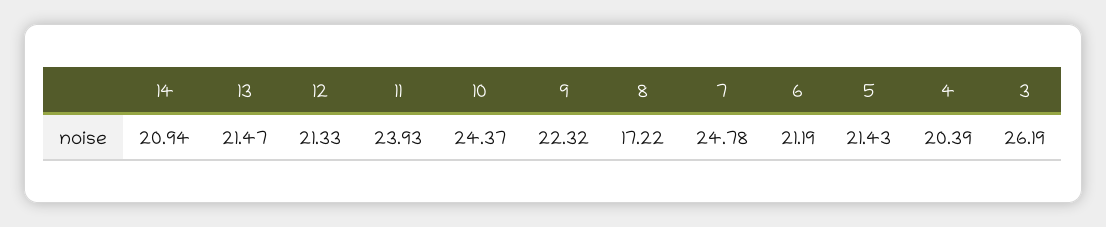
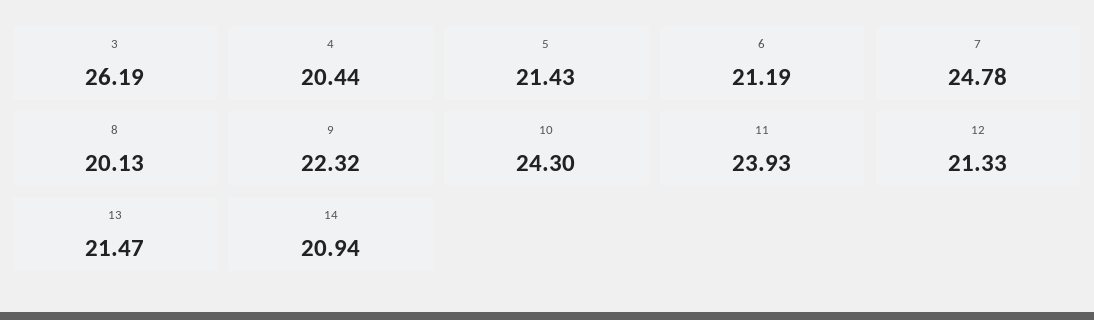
10: 24.37 -> 24.3
8: 17.22 -> 20.13
4: 20.39 -> 20.44

